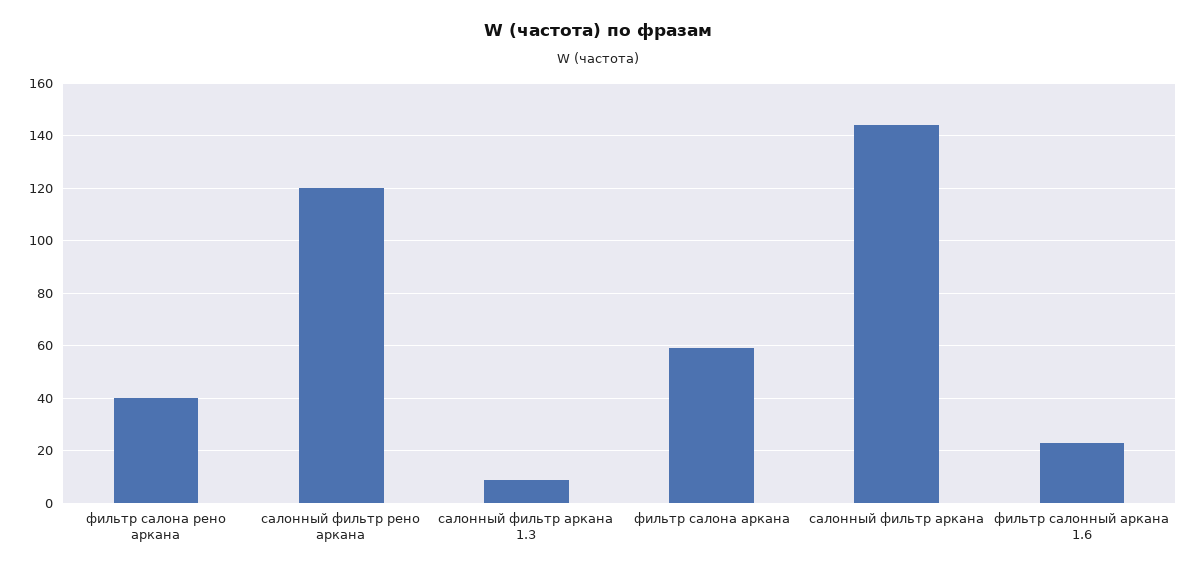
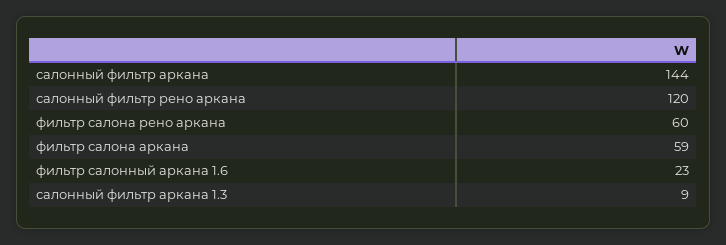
фильтр салона рено аркана: 40 -> 60

